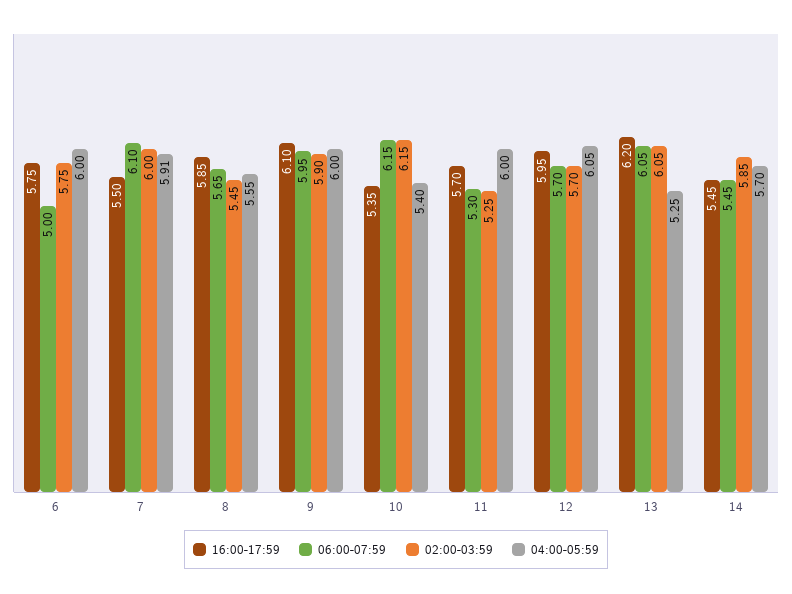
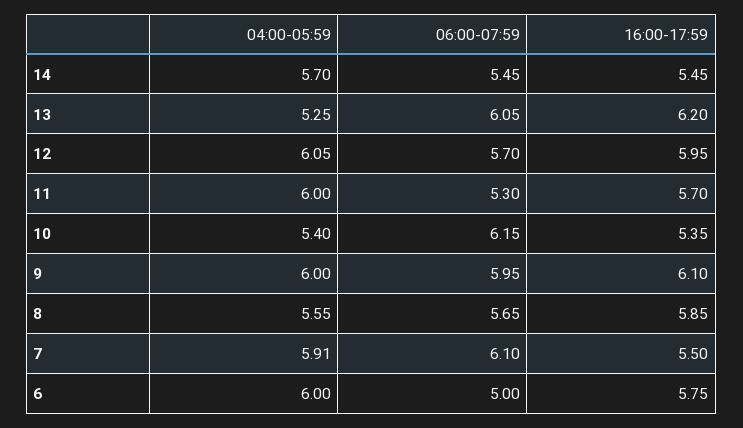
02:00-03:59, 6: 5.75 -> none
02:00-03:59, 7: 6 -> none
02:00-03:59, 8: 5.45 -> none
02:00-03:59, 9: 5.9 -> none
02:00-03:59, 10: 6.15 -> none
02:00-03:59, 11: 5.25 -> none
02:00-03:59, 12: 5.7 -> none
02:00-03:59, 13: 6.05 -> none
02:00-03:59, 14: 5.85 -> none

